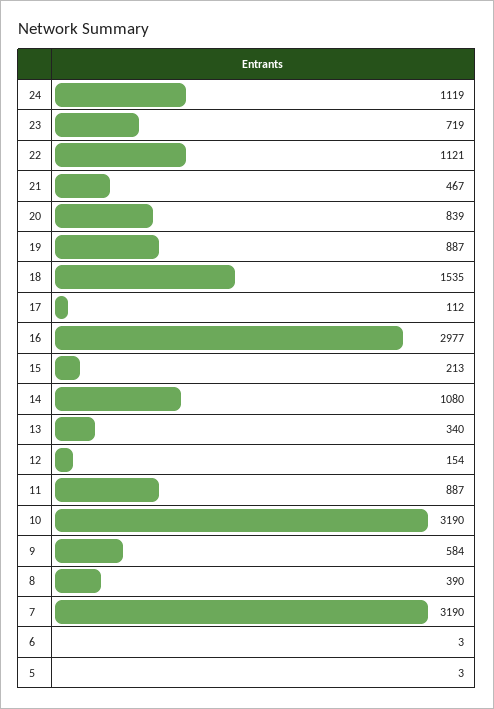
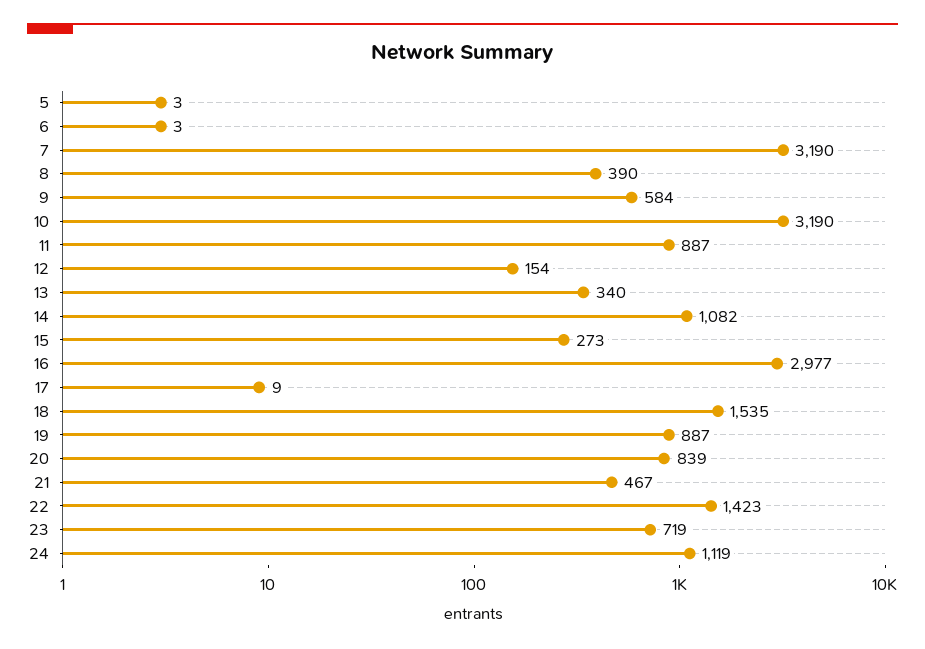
22: 1121 -> 1423
17: 112 -> 9
15: 213 -> 273
14: 1080 -> 1082

